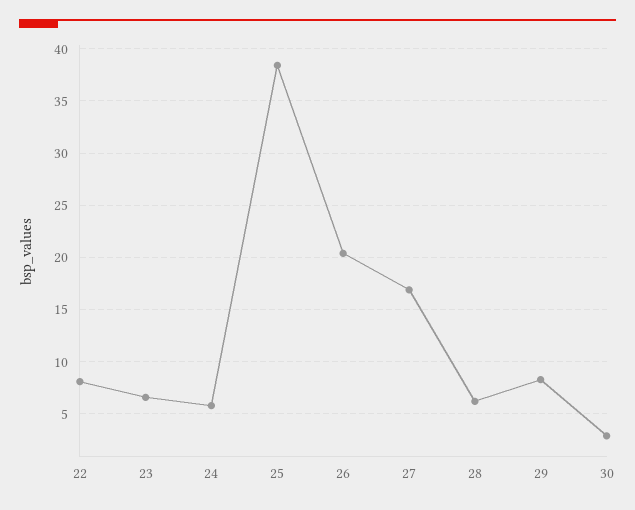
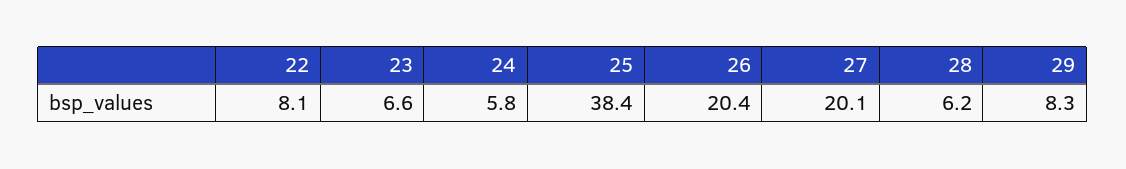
27: 17 -> 20.1
30: 3 -> none

